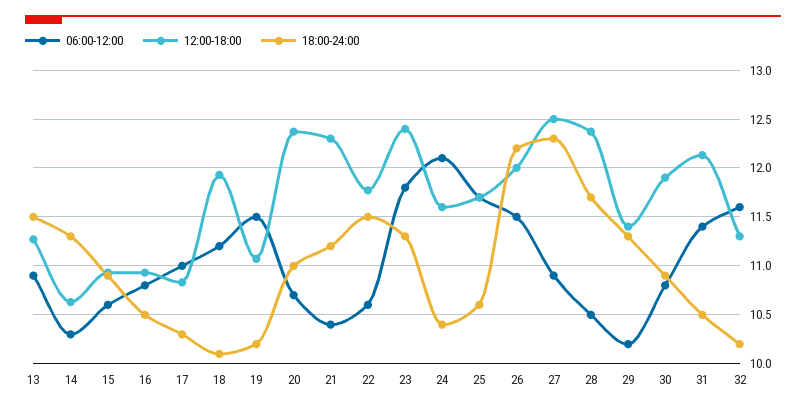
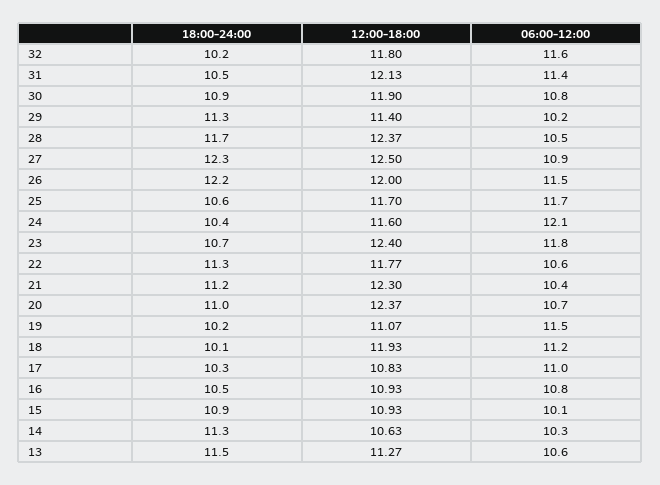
06:00-12:00, 13: 10.9 -> 10.6
06:00-12:00, 15: 10.6 -> 10.1
18:00-24:00, 22: 11.5 -> 11.3
18:00-24:00, 23: 11.3 -> 10.7
12:00-18:00, 32: 11.3 -> 11.8

